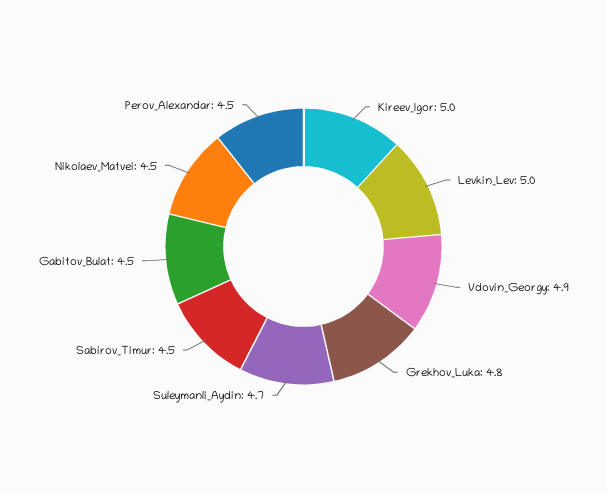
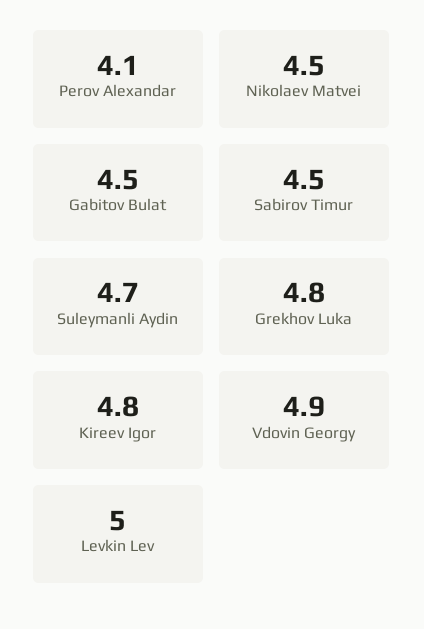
Kireev_Igor: 5 -> 4.8
Perov_Alexandar: 4.5 -> 4.1

